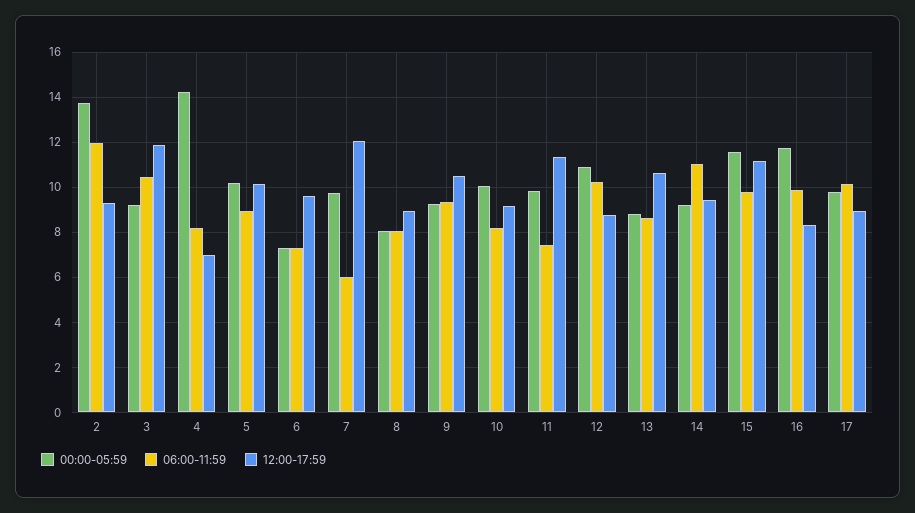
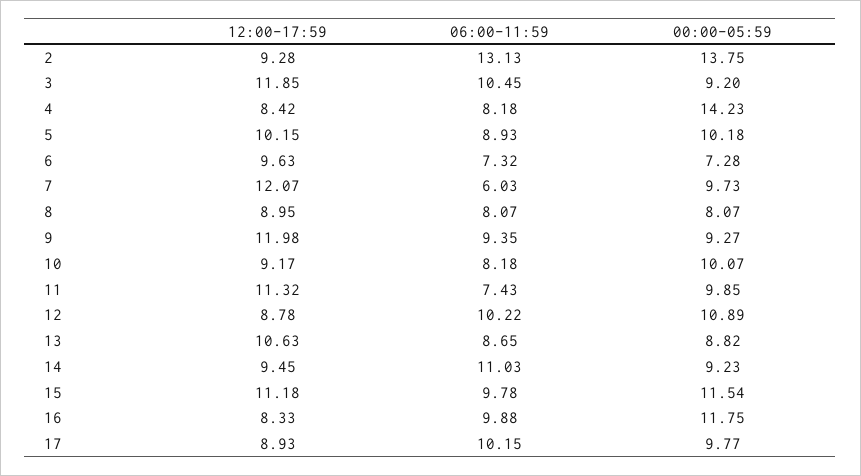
06:00-11:59, 2: 12 -> 13.13
12:00-17:59, 4: 7 -> 8.42
12:00-17:59, 9: 10.5 -> 11.98

